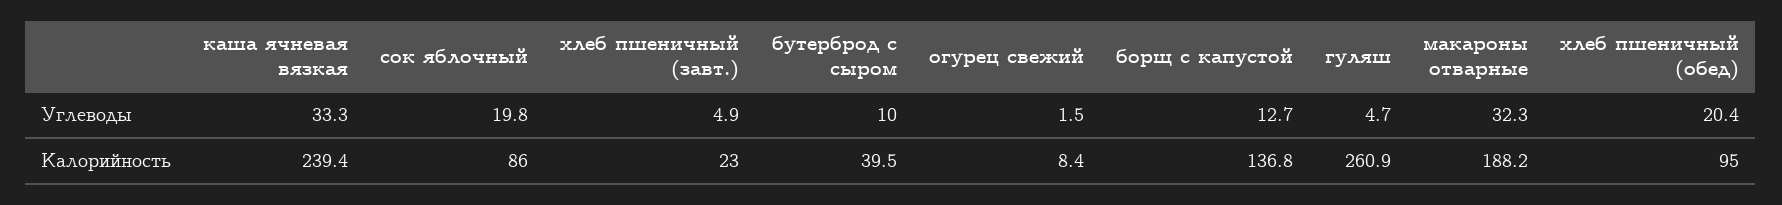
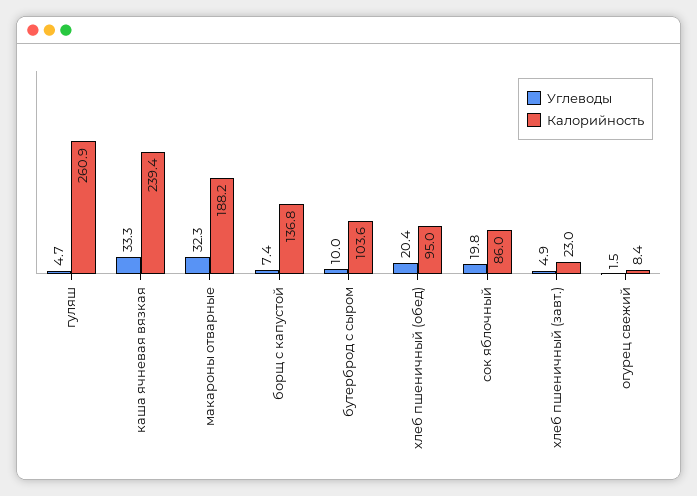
Углеводы, борщ с капустой: 12.7 -> 7.4
Калорийность, бутерброд с сыром: 39.5 -> 103.6

